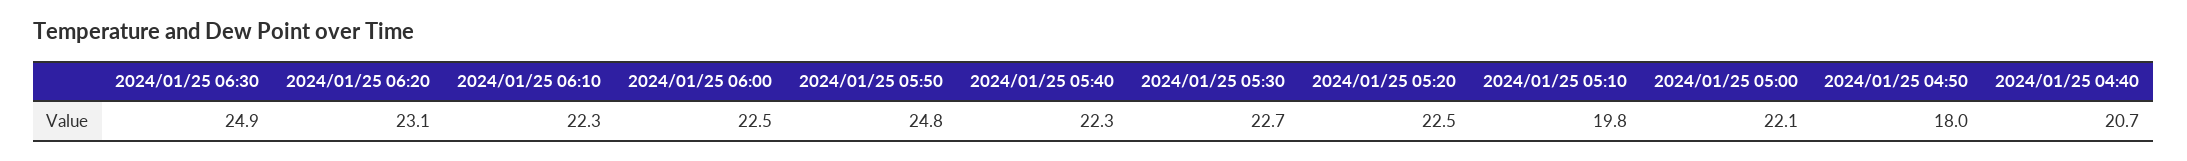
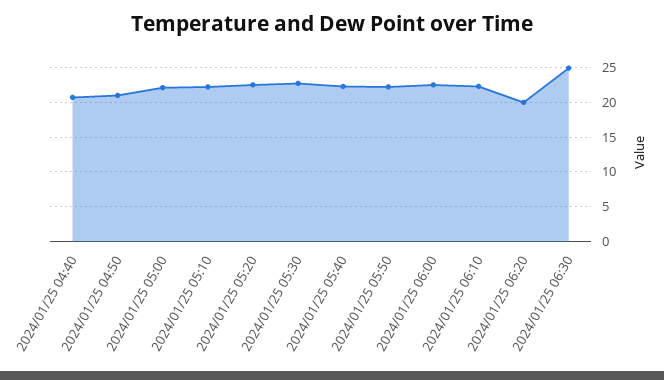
2024/01/25 06:20: 23.1 -> 20
2024/01/25 05:50: 24.8 -> 22
2024/01/25 05:10: 19.8 -> 22
2024/01/25 04:50: 18 -> 21

